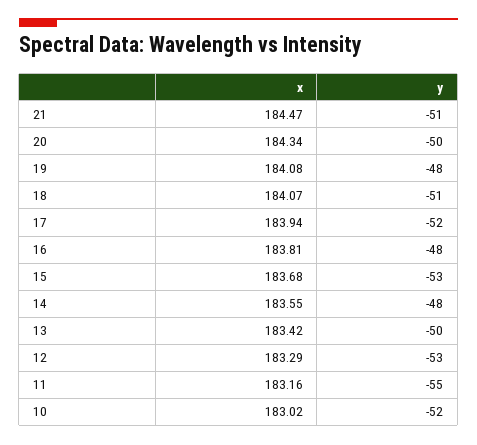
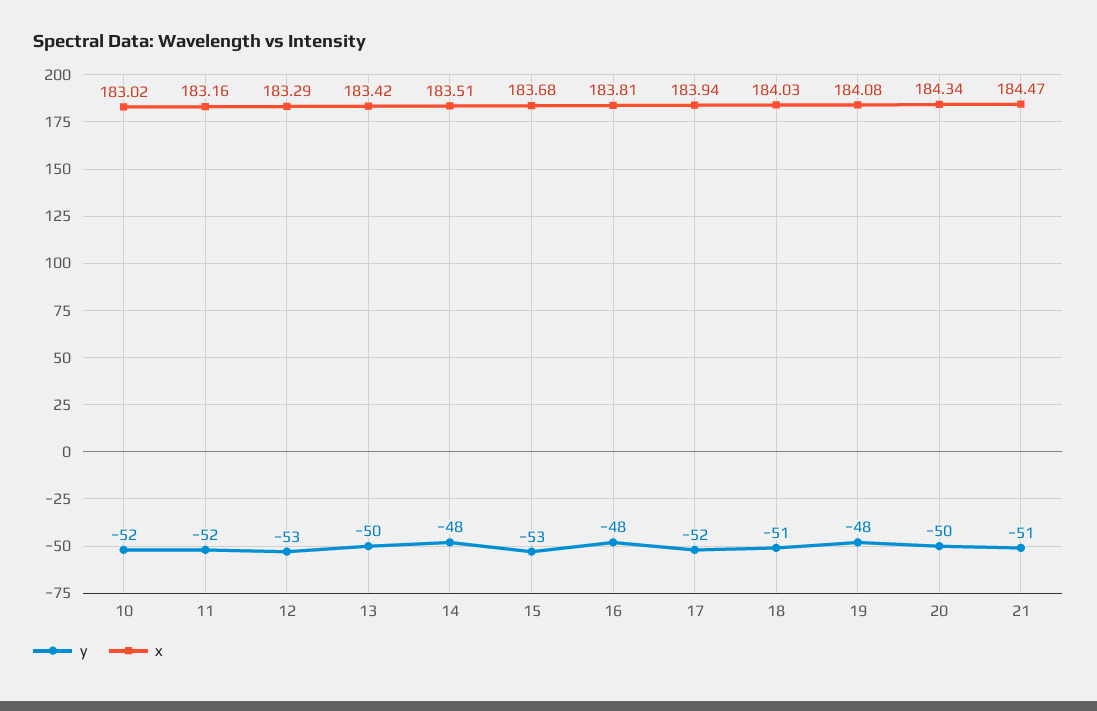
x, 18: 184.07 -> 184.03
x, 14: 183.55 -> 183.51
y, 11: -55 -> -52

